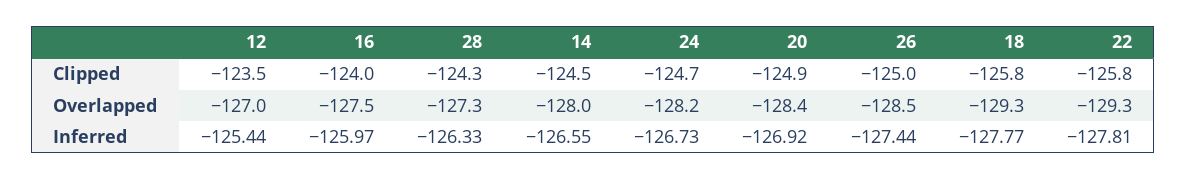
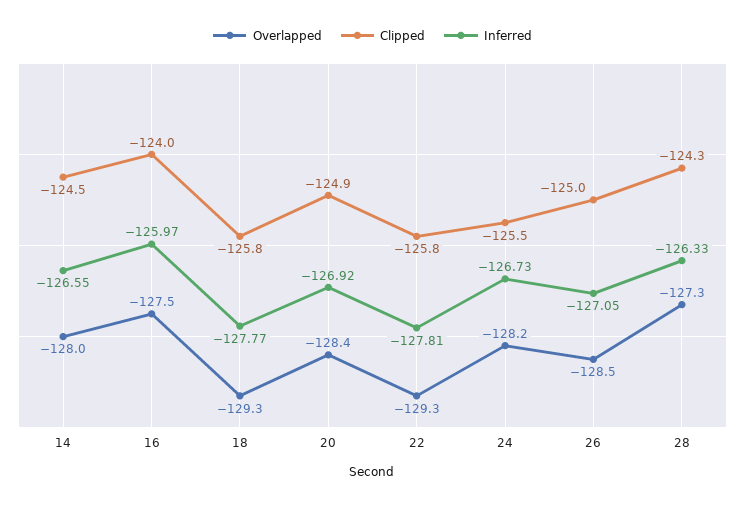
Clipped, 12: -123.5 -> none
Clipped, 24: -124.7 -> -125.5
Overlapped, 12: -127 -> none
Inferred, 12: -125.44 -> none
Inferred, 26: -127.44 -> -127.05

